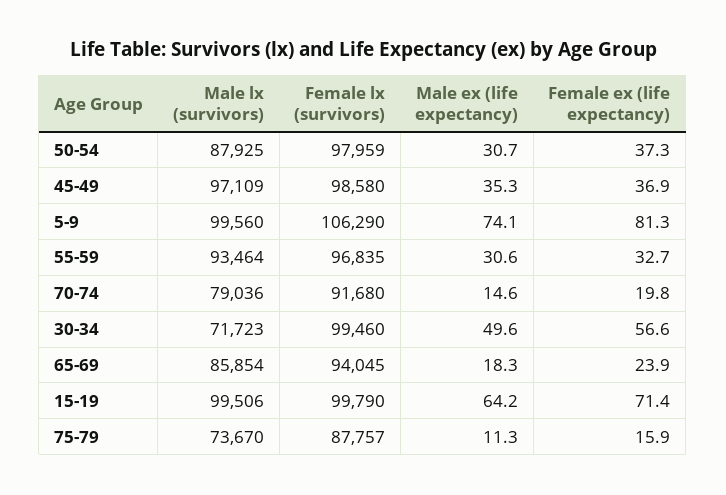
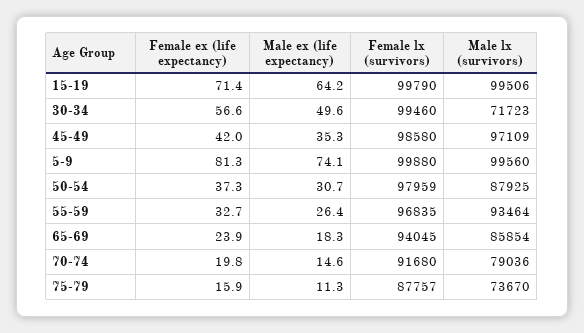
Female ex (life expectancy), 45-49: 36.9 -> 42
Female lx (survivors), 5-9: 106290 -> 99880
Male ex (life expectancy), 55-59: 30.6 -> 26.4

